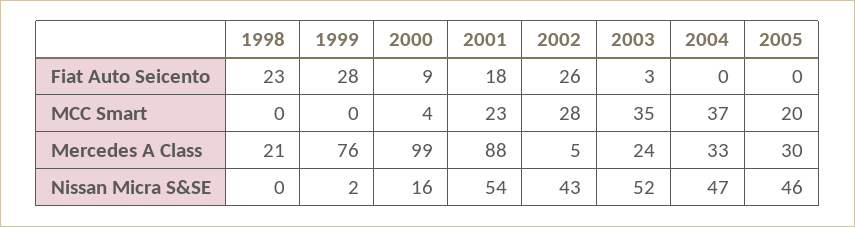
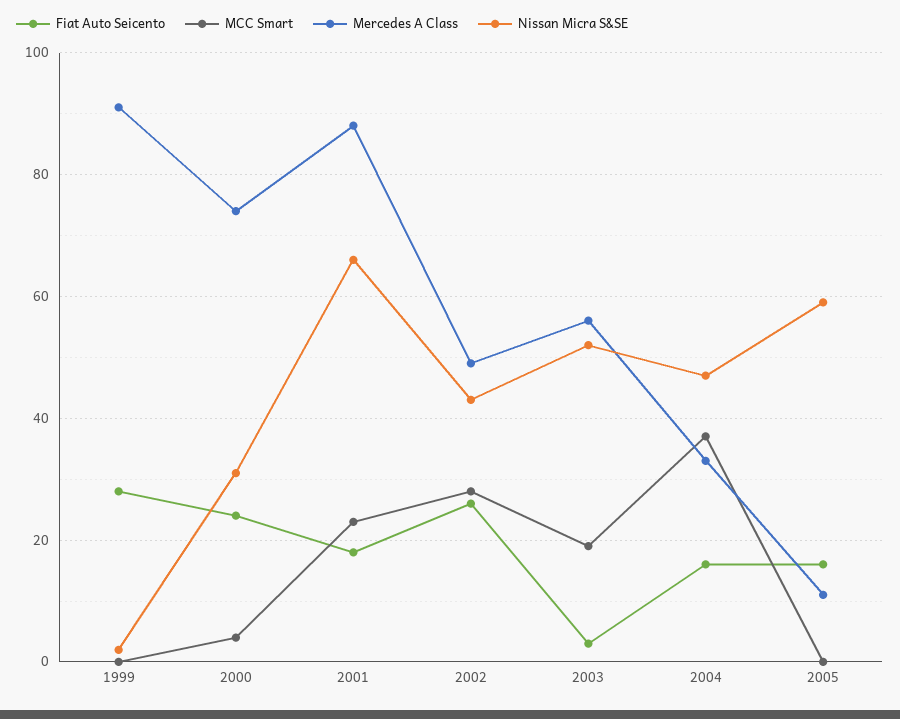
Fiat Auto Seicento, 1998: 23 -> none
Fiat Auto Seicento, 2000: 9 -> 25
Fiat Auto Seicento, 2004: 0 -> 15
Fiat Auto Seicento, 2005: 0 -> 15
MCC Smart, 1998: 0 -> none
MCC Smart, 2003: 35 -> 20
MCC Smart, 2005: 20 -> 0
Mercedes A Class, 1998: 21 -> none
Mercedes A Class, 1999: 76 -> 90
Mercedes A Class, 2000: 99 -> 75
Mercedes A Class, 2002: 5 -> 50
Mercedes A Class, 2003: 24 -> 55
Mercedes A Class, 2005: 30 -> 10
Nissan Micra S&SE, 1998: 0 -> none
Nissan Micra S&SE, 2000: 16 -> 30
Nissan Micra S&SE, 2001: 54 -> 65
Nissan Micra S&SE, 2005: 46 -> 60

